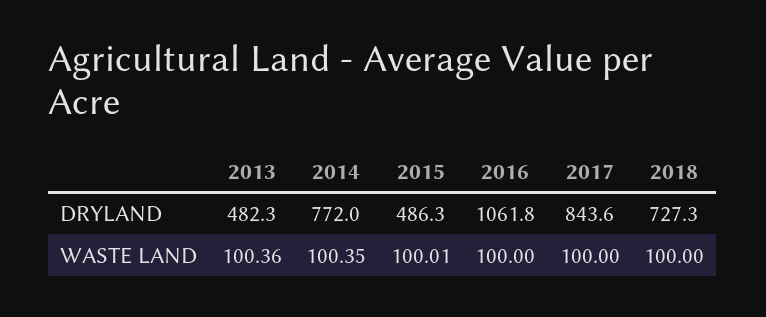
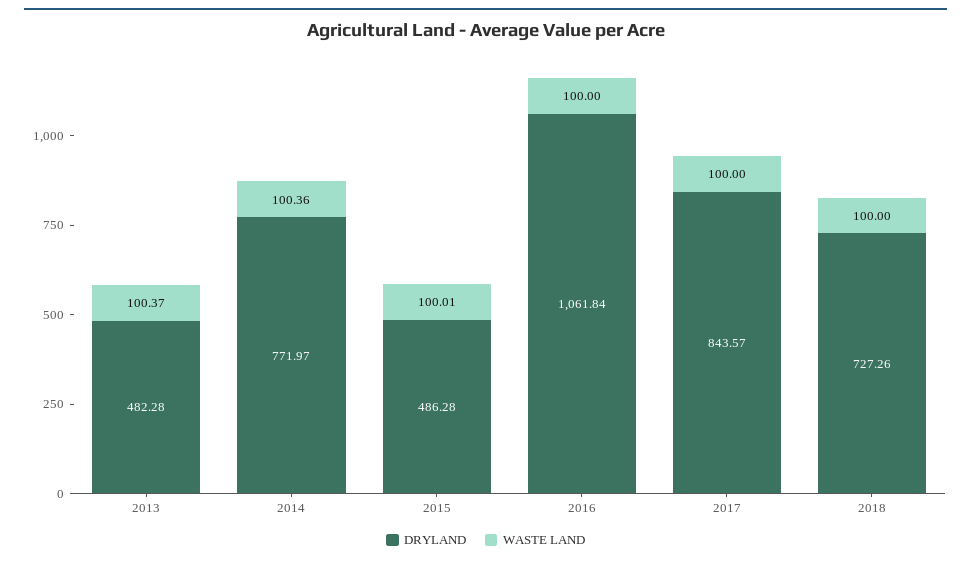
WASTE LAND, 2013: 100.36 -> 100.37
WASTE LAND, 2014: 100.35 -> 100.36

